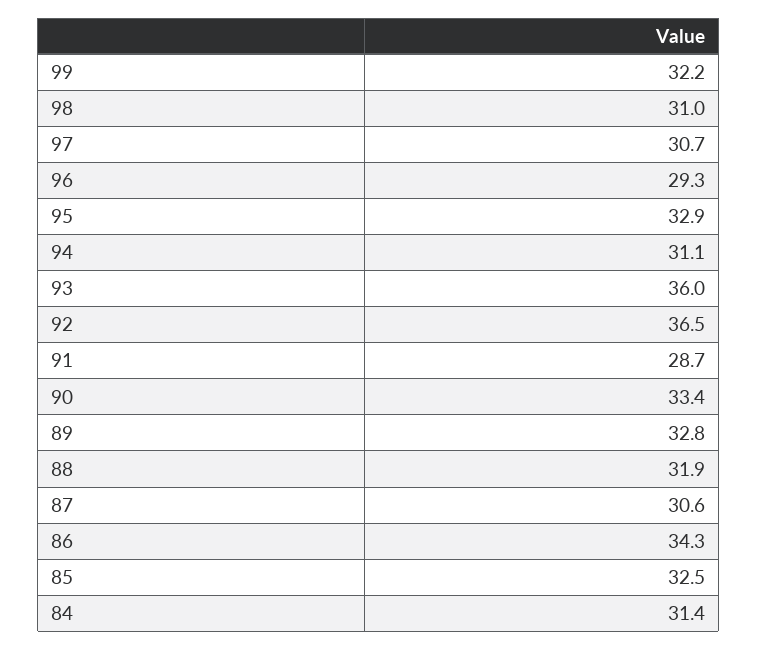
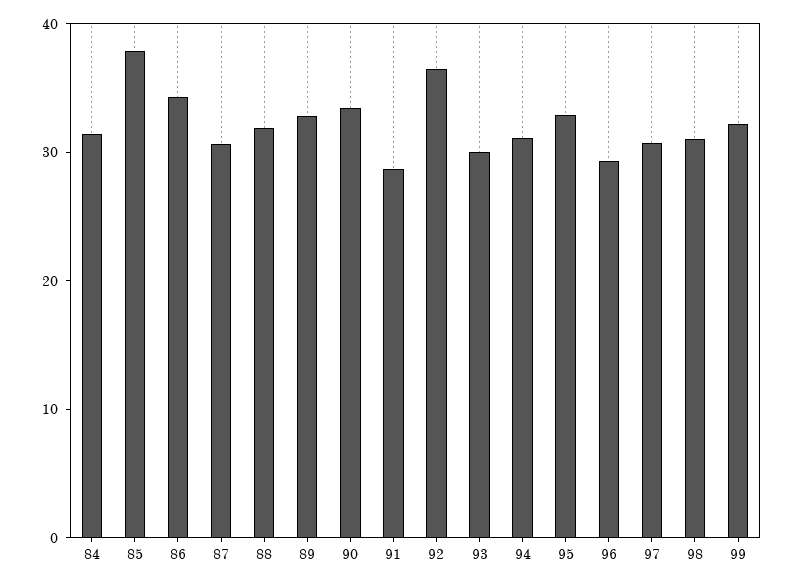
93: 36 -> 30
85: 32.5 -> 38

